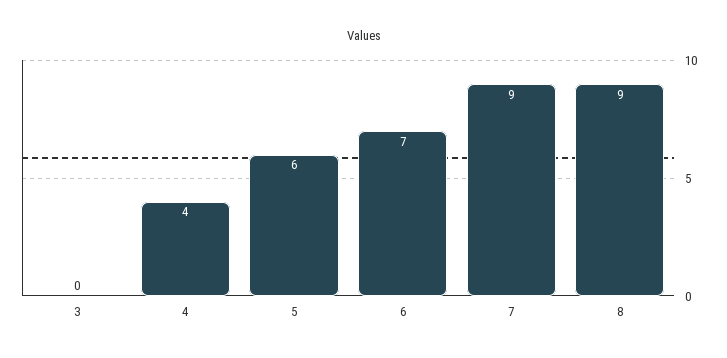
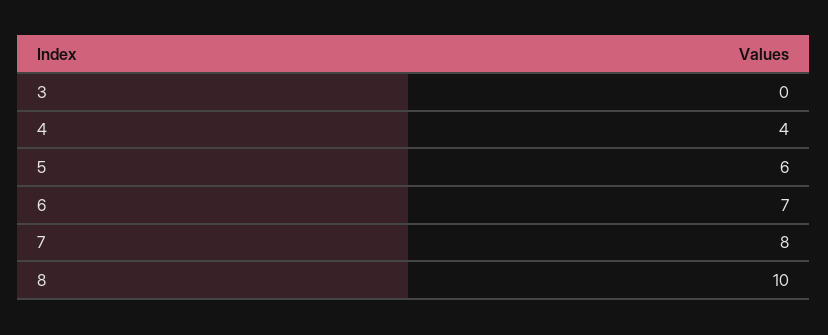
7: 9 -> 8
8: 9 -> 10

